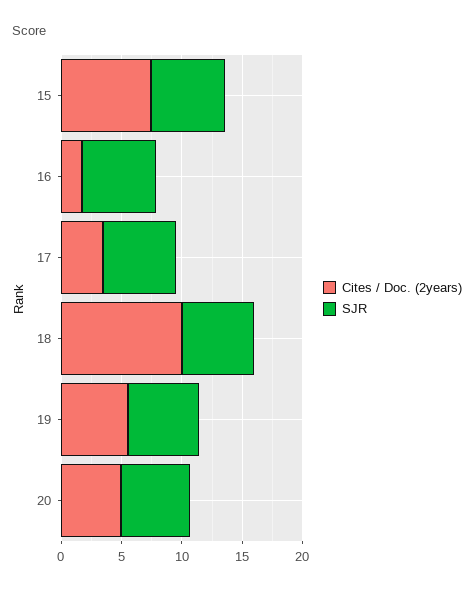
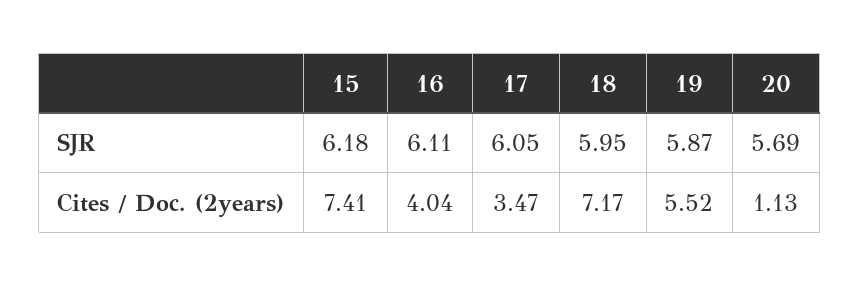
Cites / Doc. (2years), 16: 2 -> 4.04
Cites / Doc. (2years), 18: 10 -> 7.17
Cites / Doc. (2years), 20: 5 -> 1.13

